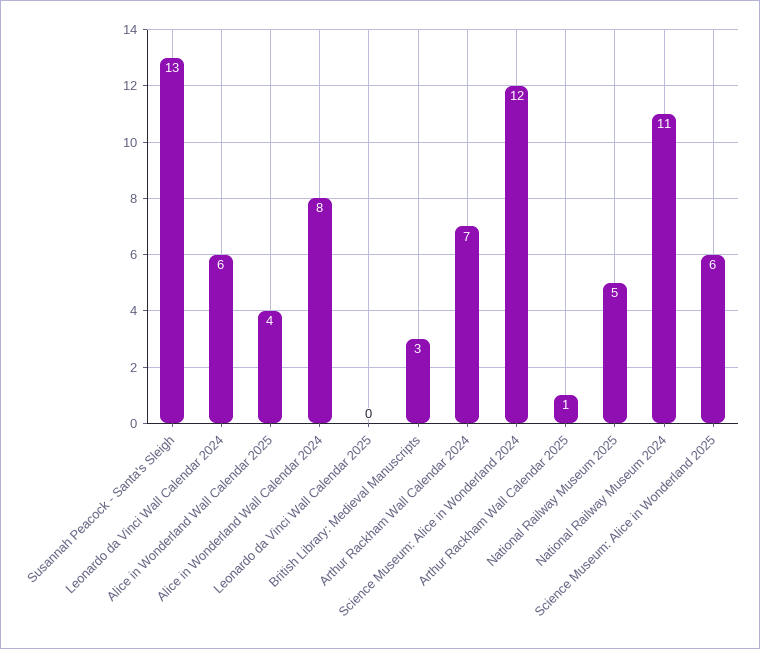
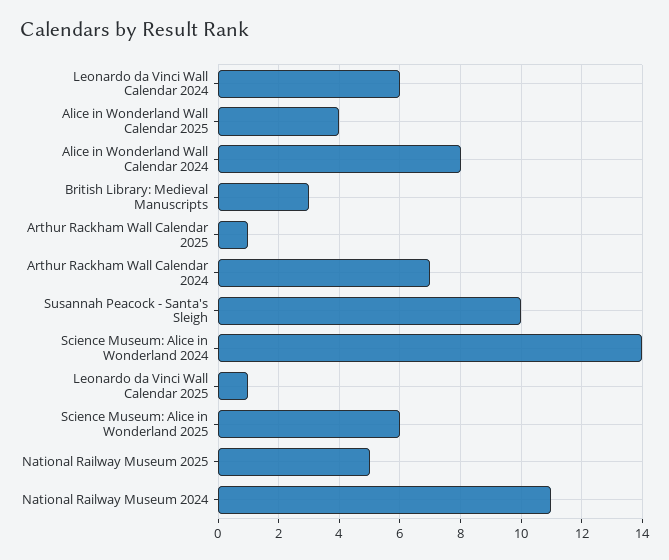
Susannah Peacock - Santa's Sleigh: 13 -> 10
Leonardo da Vinci Wall Calendar 2025: 0 -> 1
Science Museum: Alice in Wonderland 2024: 12 -> 14

